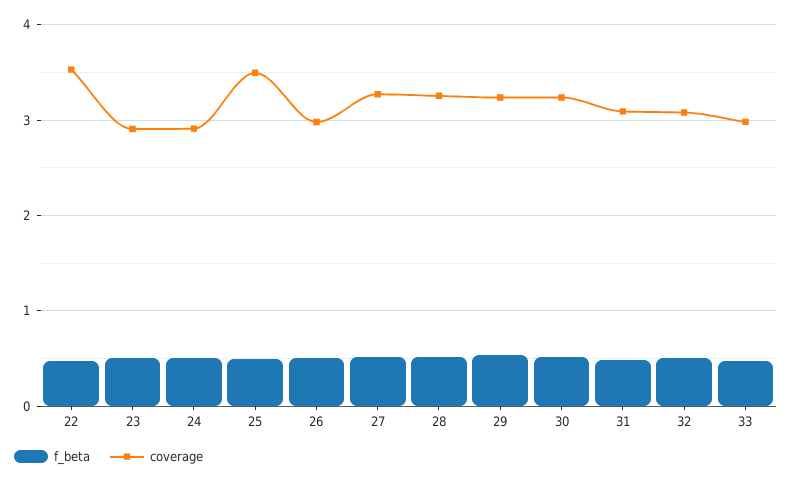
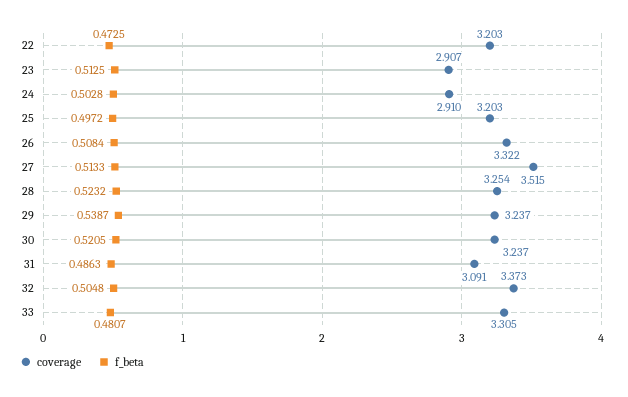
coverage, 22: 3.5 -> 3.203
coverage, 25: 3.5 -> 3.203
coverage, 26: 3 -> 3.322
coverage, 27: 3.3 -> 3.515
coverage, 32: 3.1 -> 3.373
coverage, 33: 3 -> 3.305

